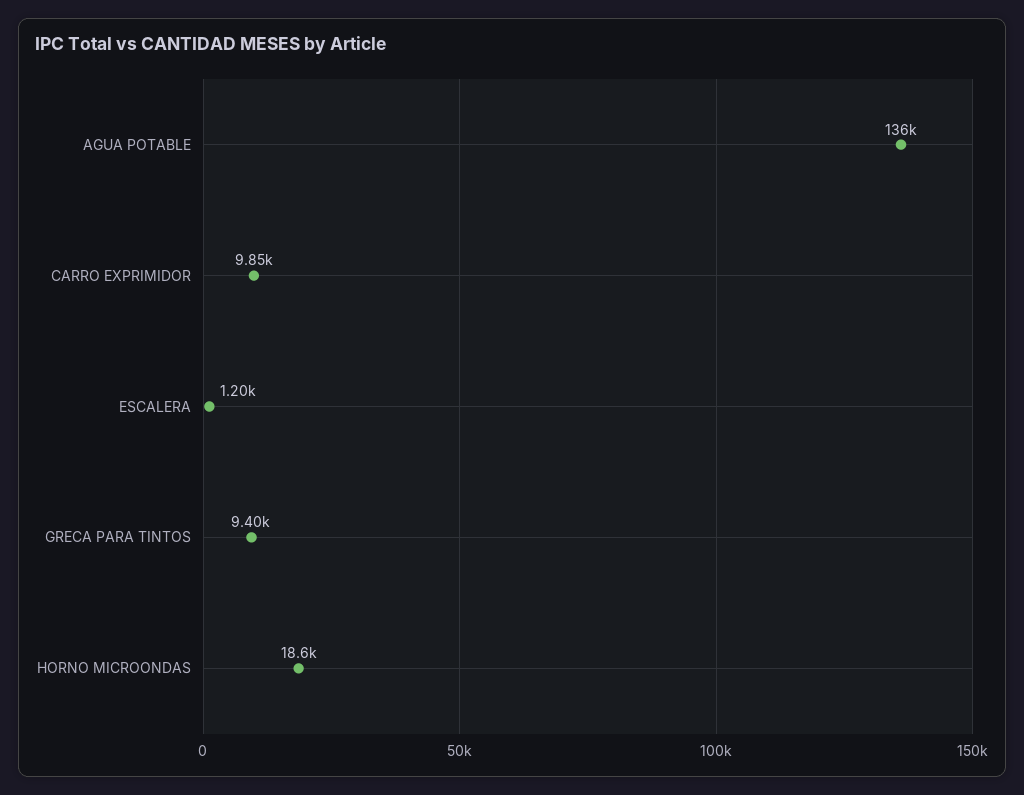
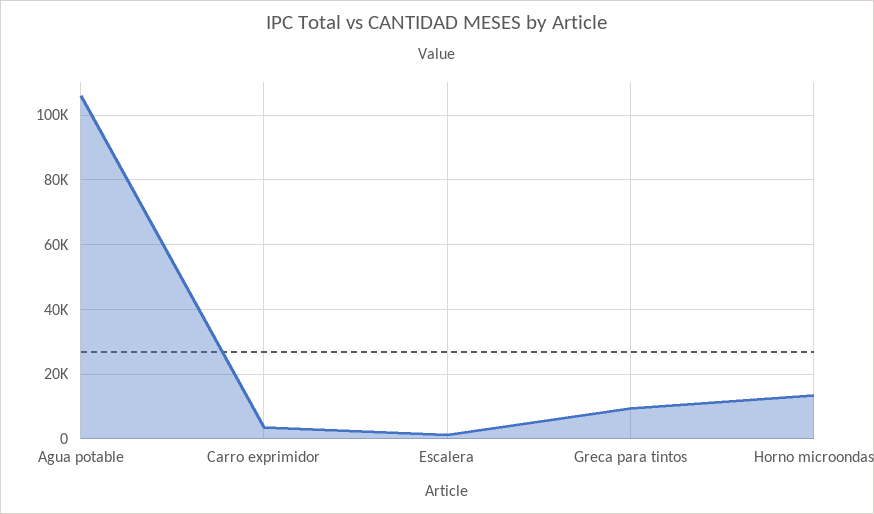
AGUA POTABLE: 136000 -> 106000
CARRO EXPRIMIDOR: 9850 -> 4000
HORNO MICROONDAS: 18600 -> 14000

